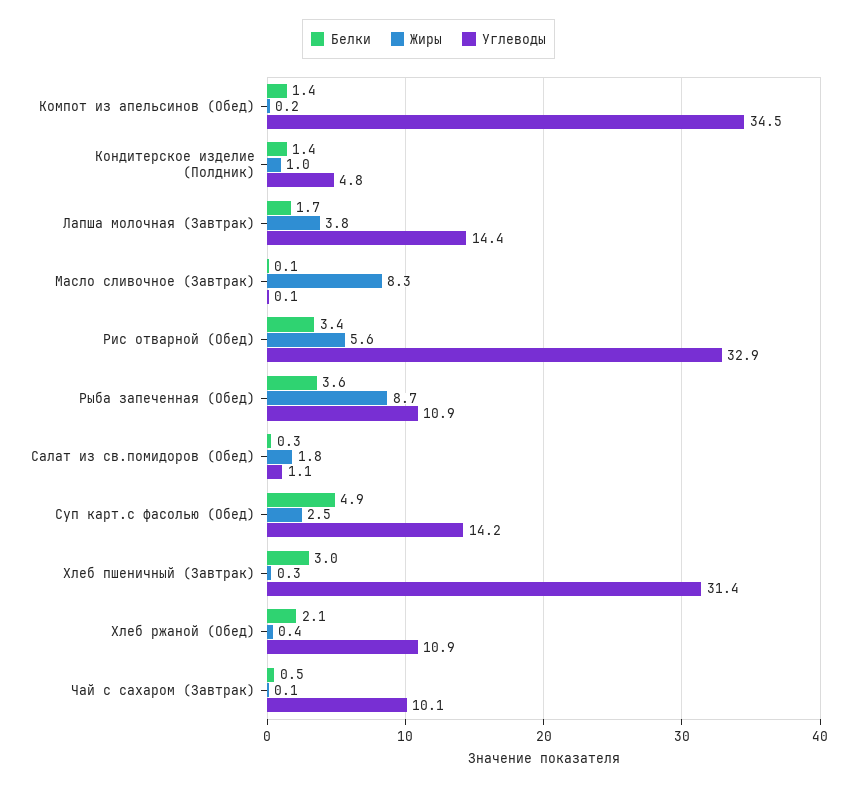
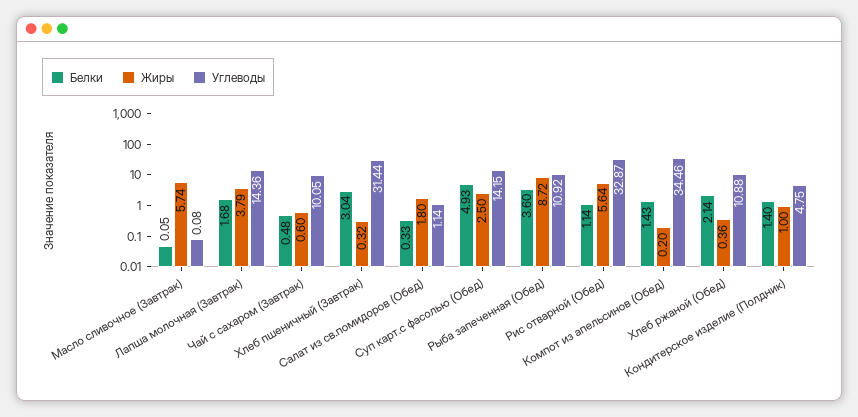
Жиры, Масло сливочное (Завтрак): 8.3 -> 5.74
Белки, Рис отварной (Обед): 3.4 -> 1.14
Жиры, Чай с сахаром (Завтрак): 0.1 -> 0.6

